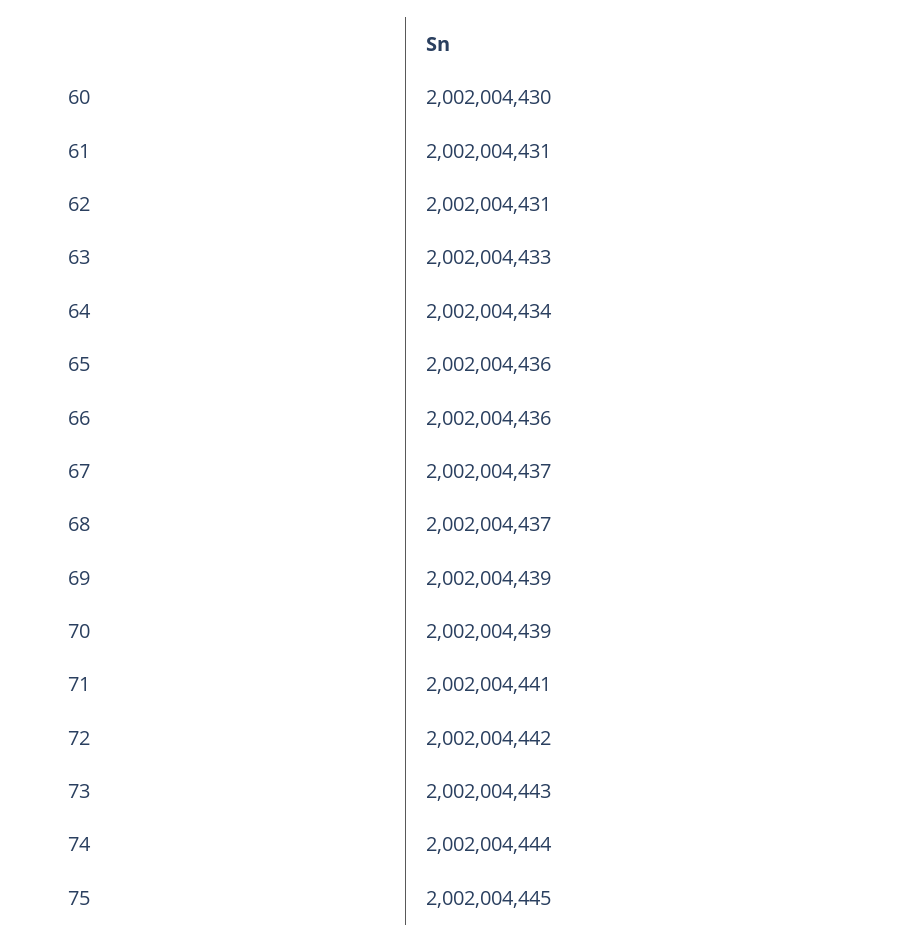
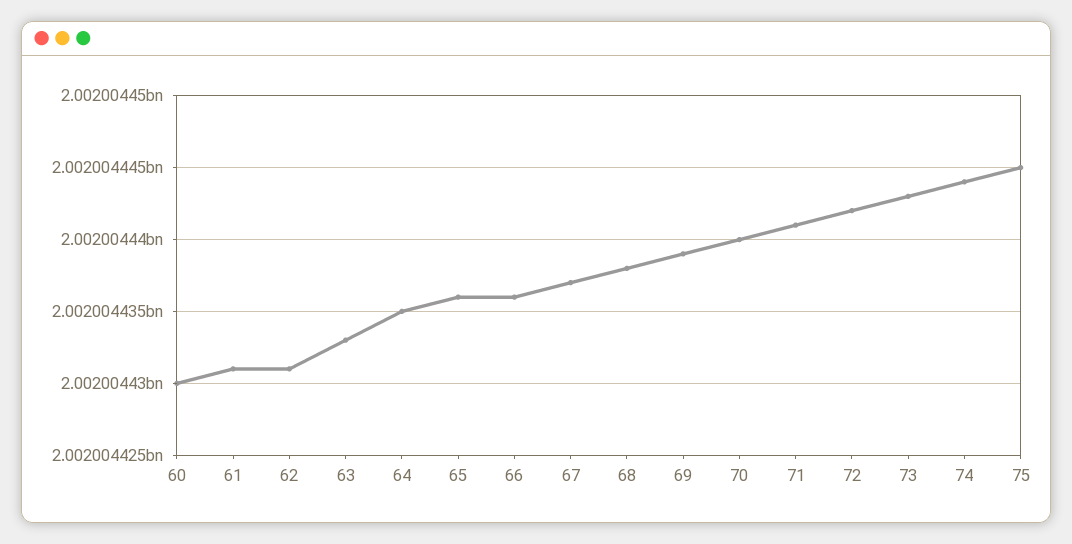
64: 2002004434 -> 2002004435
68: 2002004437 -> 2002004438
70: 2002004439 -> 2002004440

